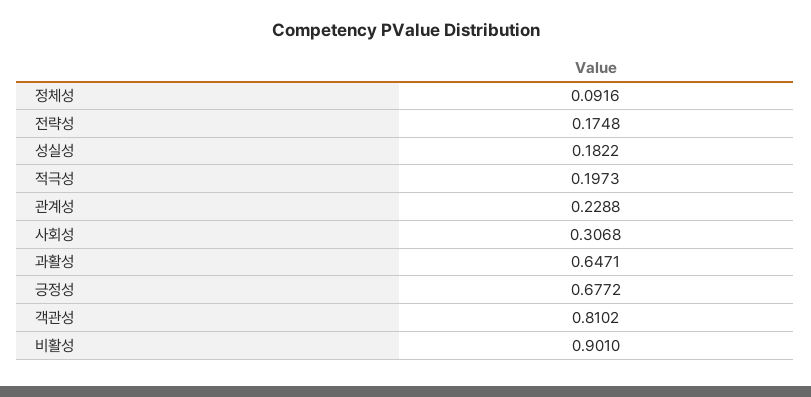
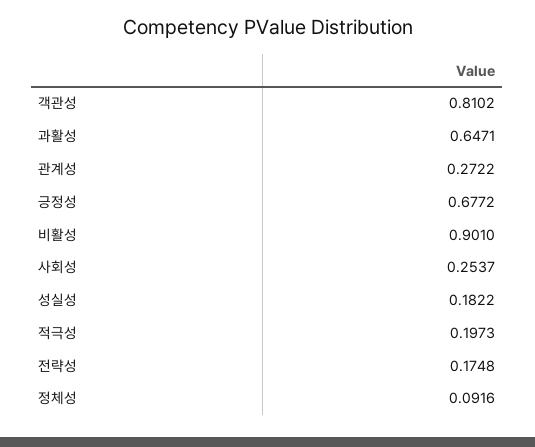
관계성: 0.2288 -> 0.2722
사회성: 0.3068 -> 0.2537

